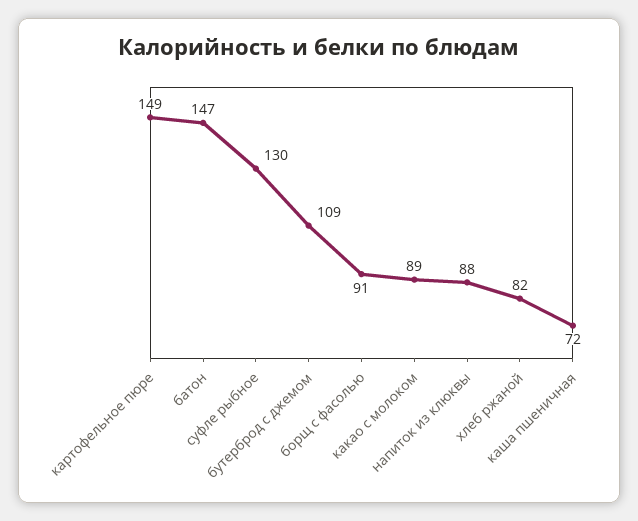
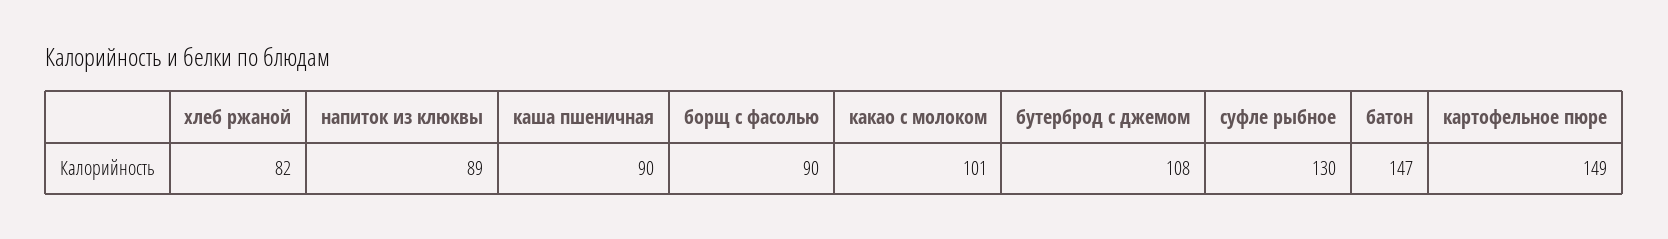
бутерброд с джемом: 109 -> 108
борщ с фасолью: 91 -> 90
какао с молоком: 89 -> 101
напиток из клюквы: 88 -> 89
каша пшеничная: 72 -> 90

